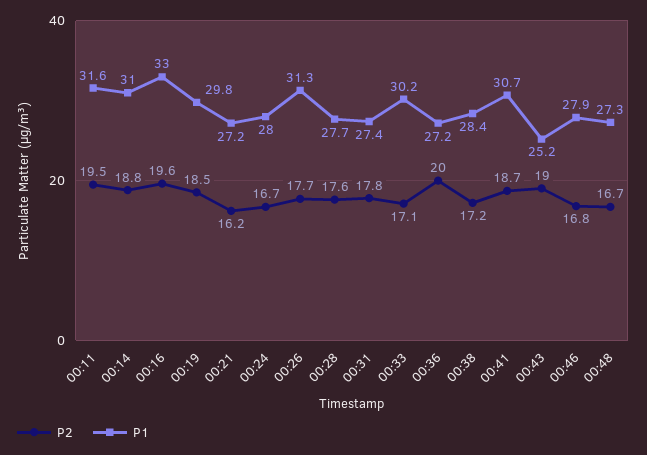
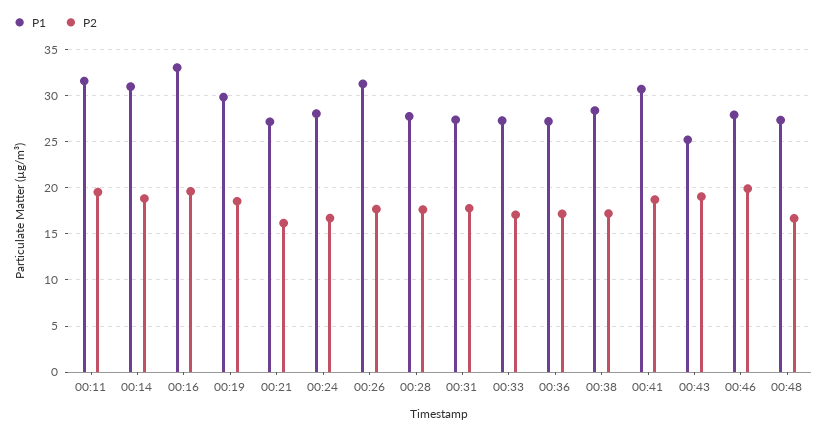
P1, 00:33: 30.2 -> 27
P2, 00:36: 20 -> 17
P2, 00:46: 16.8 -> 20

